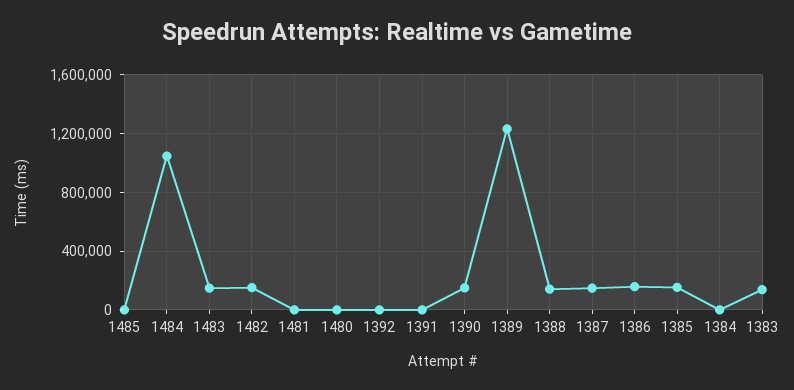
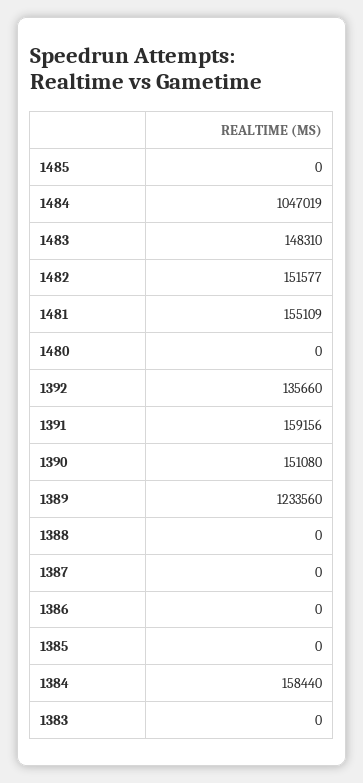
1481: 0 -> 155109
1392: 0 -> 135660
1391: 0 -> 159156
1388: 150000 -> 0
1387: 150000 -> 0
1386: 150000 -> 0
1385: 150000 -> 0
1384: 0 -> 158440
1383: 150000 -> 0

